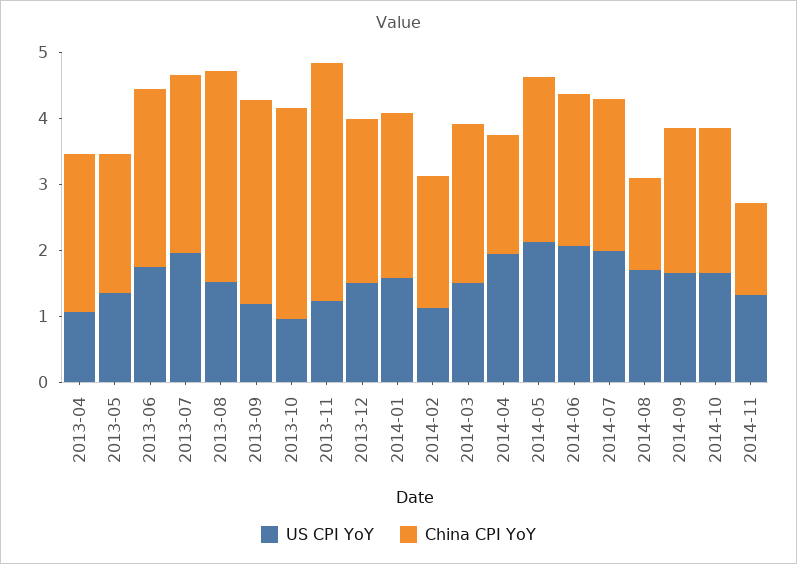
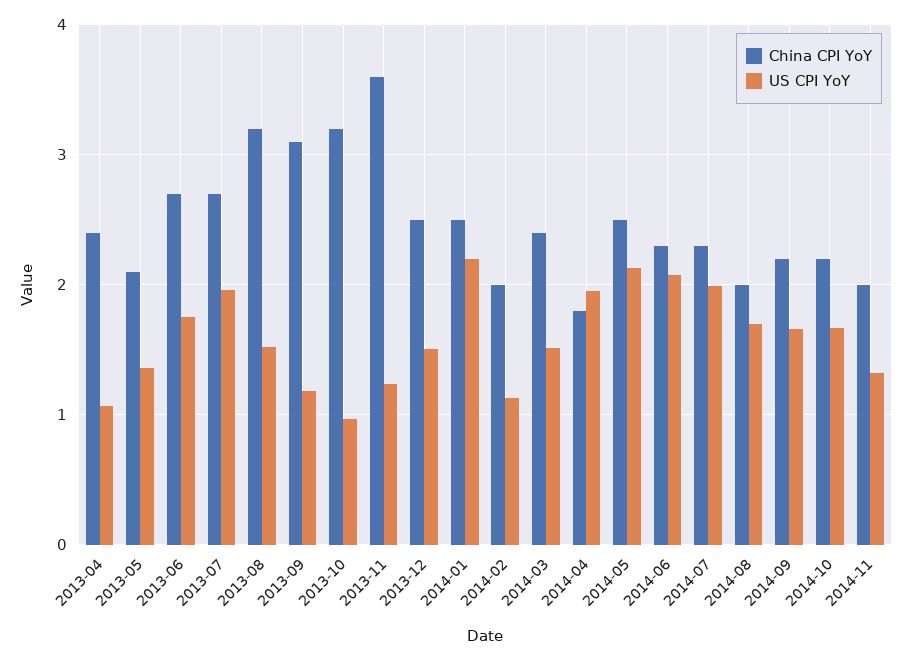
US CPI YoY, 2014-01: 1.6 -> 2.2
China CPI YoY, 2014-08: 1.4 -> 2
China CPI YoY, 2014-11: 1.4 -> 2

